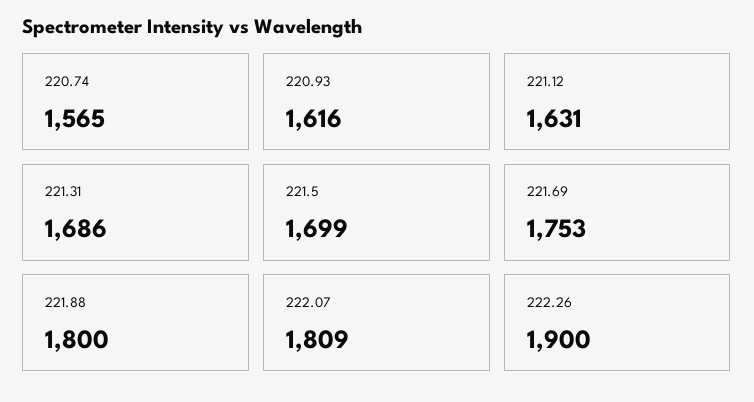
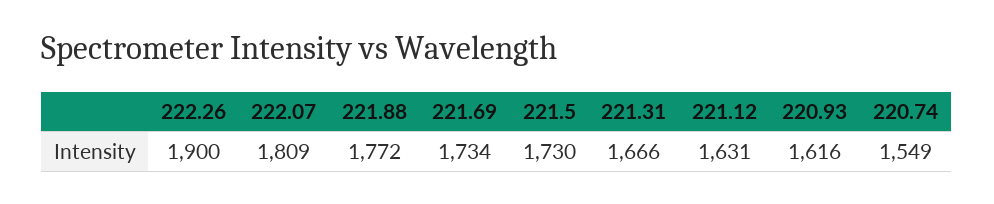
220.74: 1565 -> 1549
221.31: 1686 -> 1666
221.5: 1699 -> 1730
221.69: 1753 -> 1734
221.88: 1800 -> 1772

